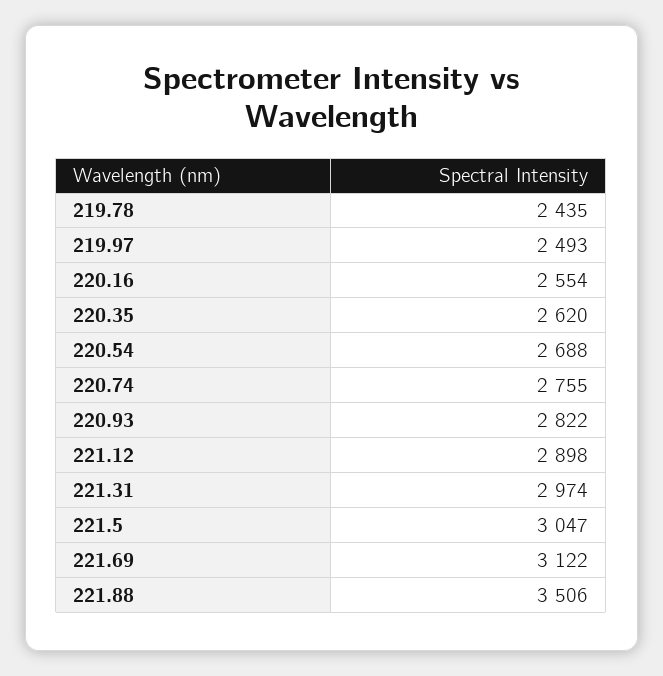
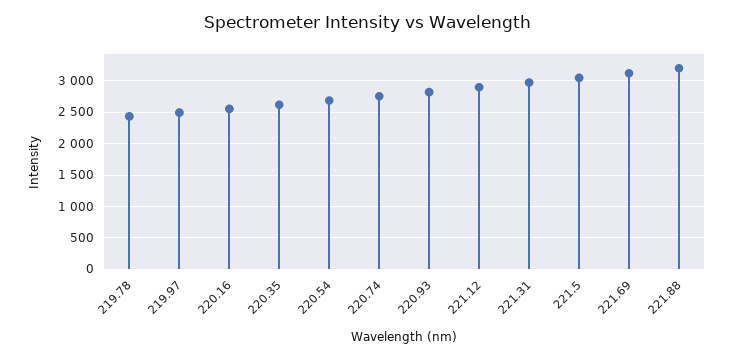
221.88: 3506 -> 3200

